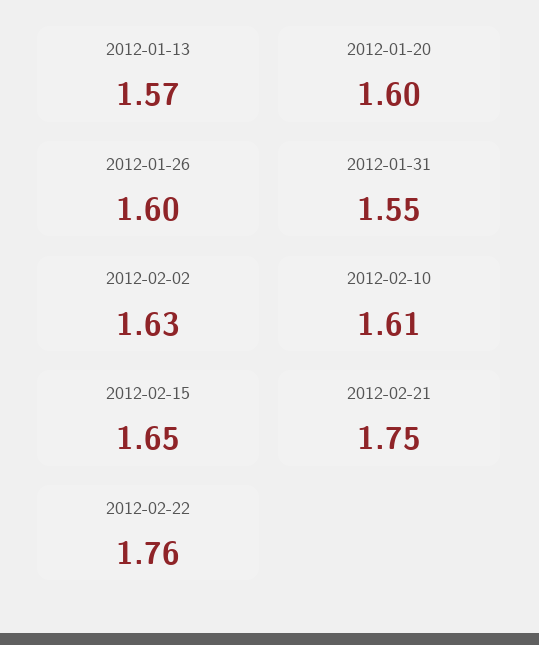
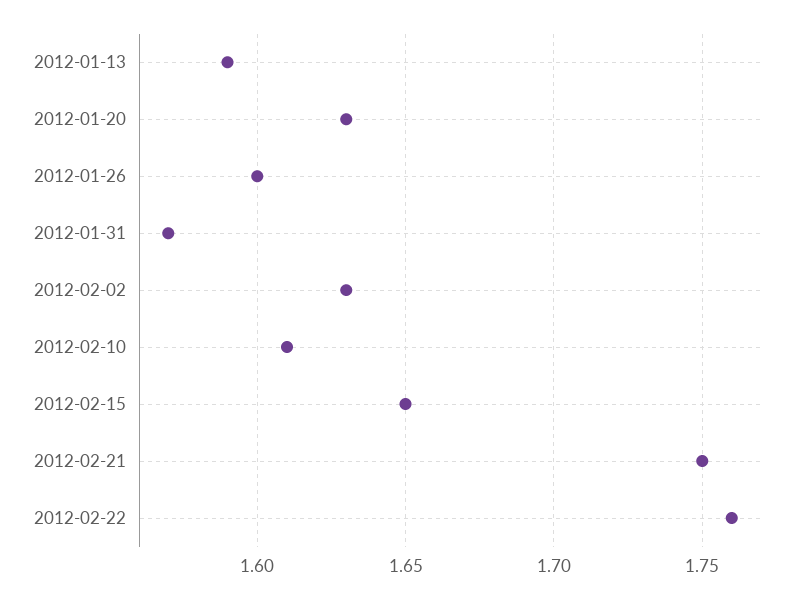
2012-01-13: 1.57 -> 1.59
2012-01-20: 1.6 -> 1.63
2012-01-31: 1.55 -> 1.57

